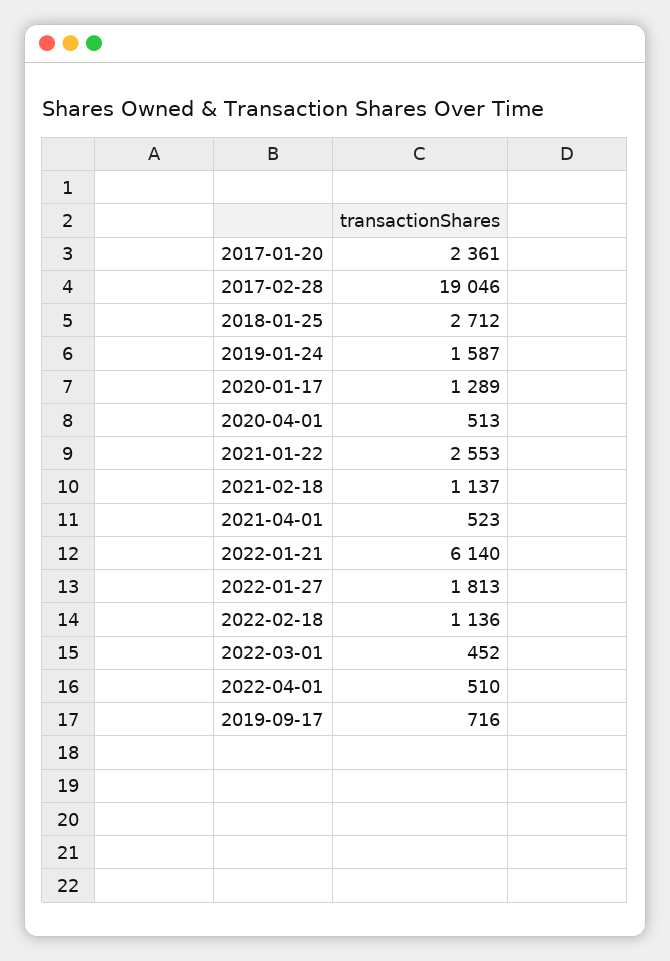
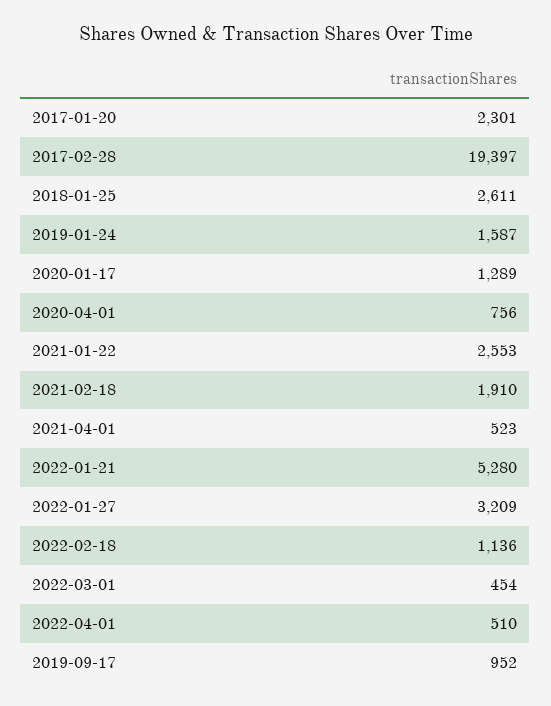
2017-01-20: 2361 -> 2301
2017-02-28: 19046 -> 19397
2018-01-25: 2712 -> 2611
2020-04-01: 513 -> 756
2021-02-18: 1137 -> 1910
2022-01-21: 6140 -> 5280
2022-01-27: 1813 -> 3209
2022-03-01: 452 -> 454
2019-09-17: 716 -> 952

